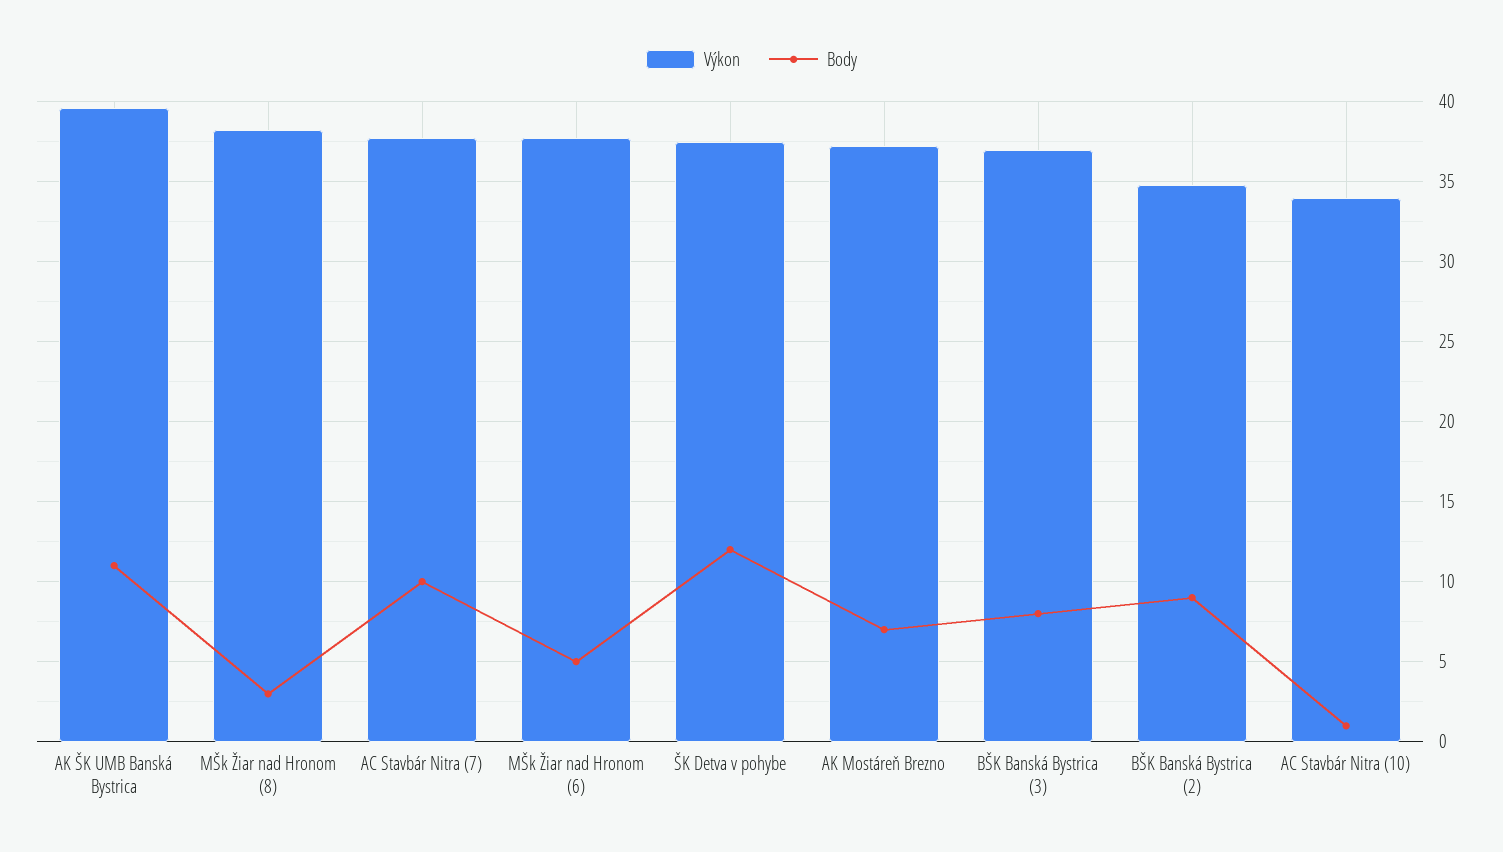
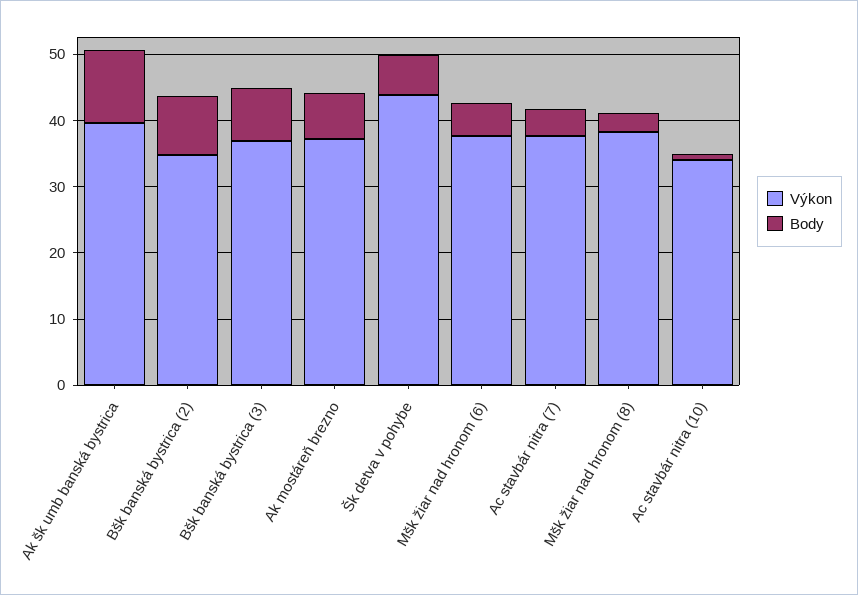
Body, AC Stavbár Nitra (7): 10 -> 4
Výkon, ŠK Detva v pohybe: 37.5 -> 44
Body, ŠK Detva v pohybe: 12 -> 6

